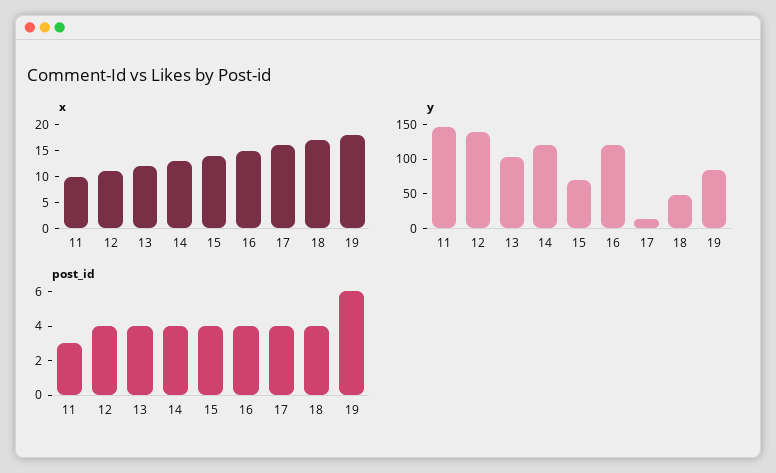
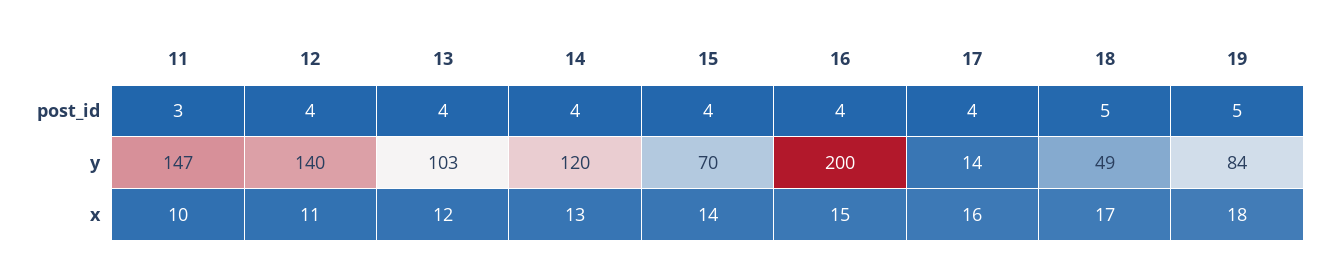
y, 16: 125 -> 200
post_id, 18: 4 -> 5
post_id, 19: 6 -> 5

